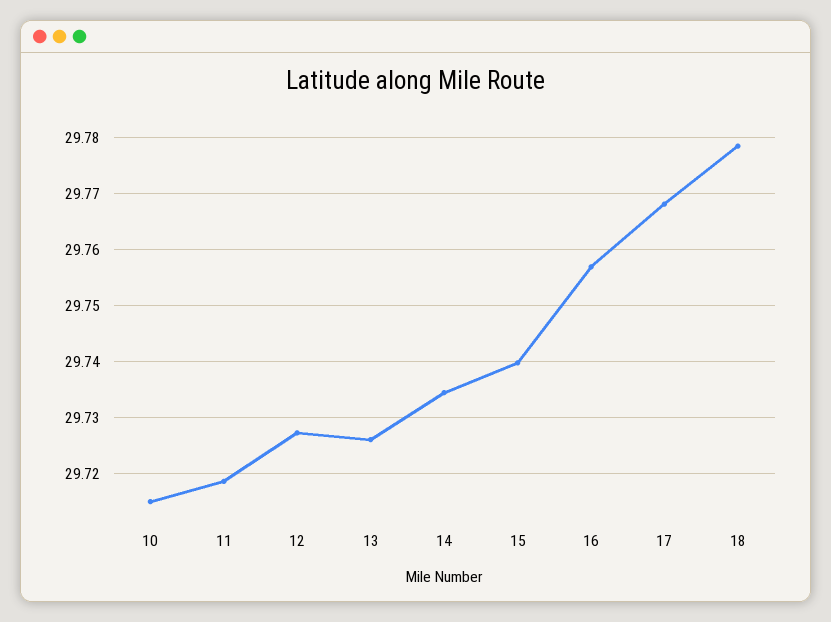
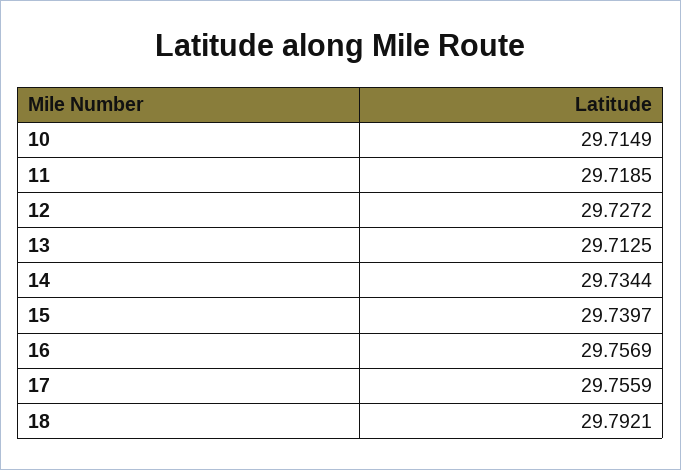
13: 29.726 -> 29.7125
17: 29.768 -> 29.7559
18: 29.778 -> 29.7921

